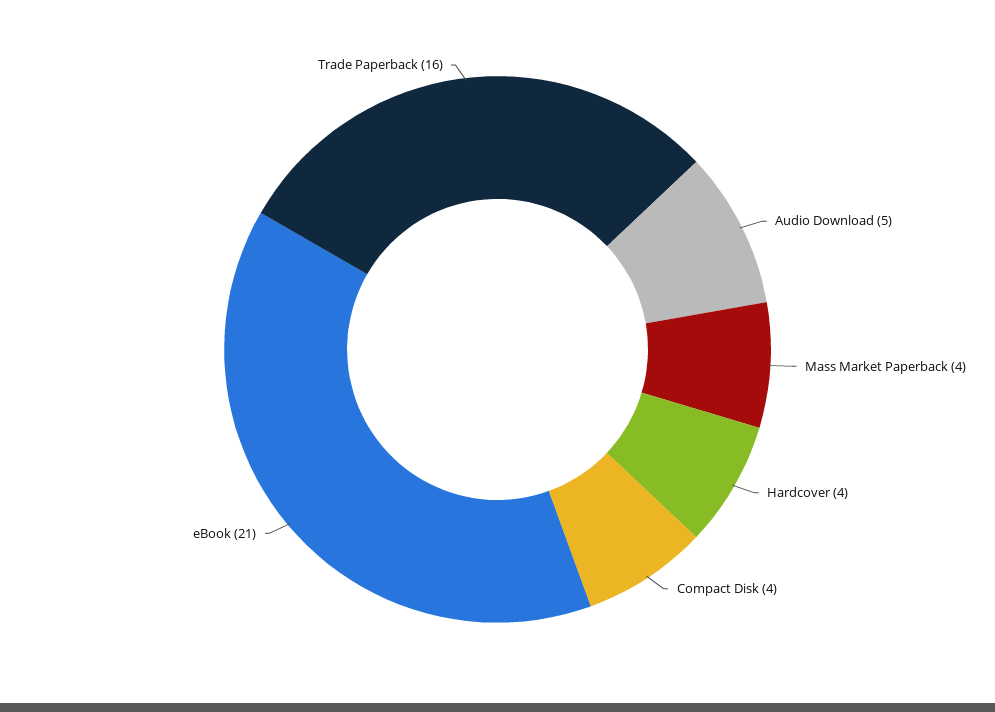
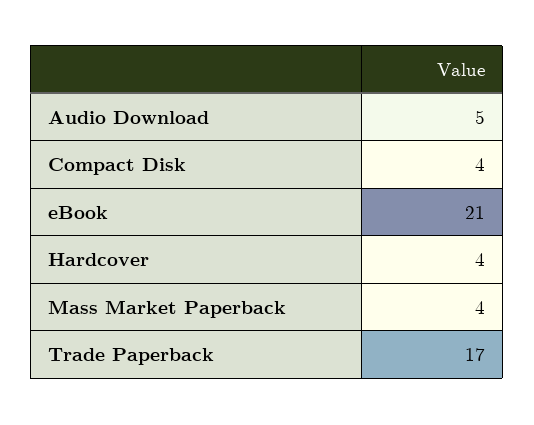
Trade Paperback: 16 -> 17

